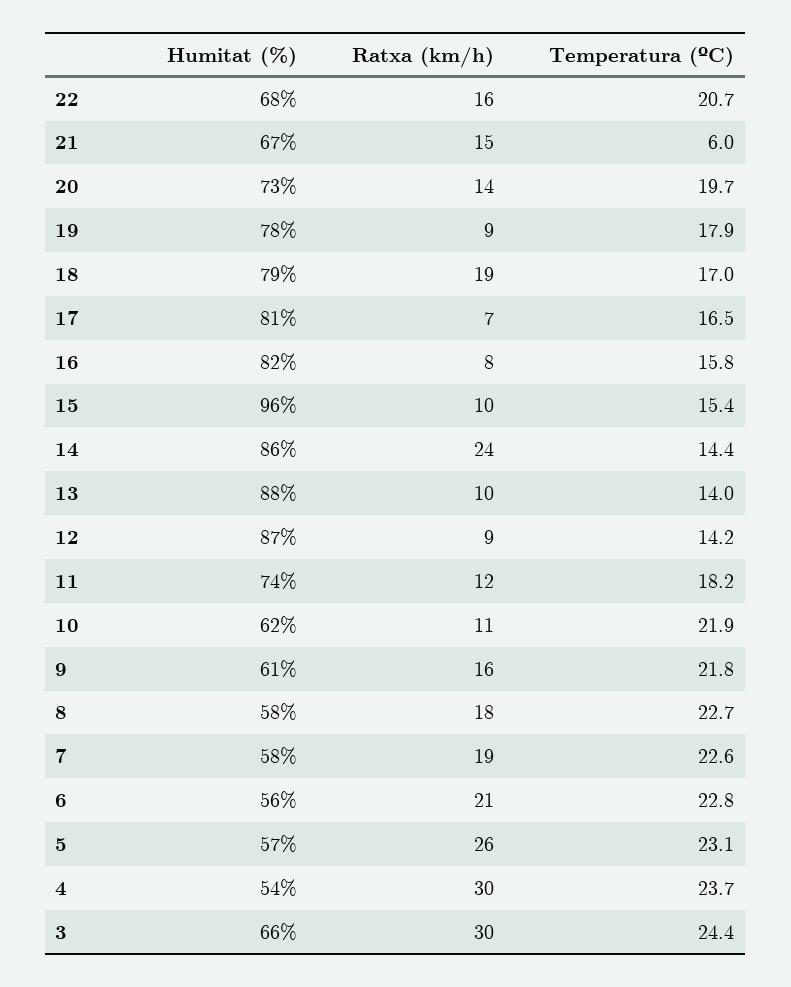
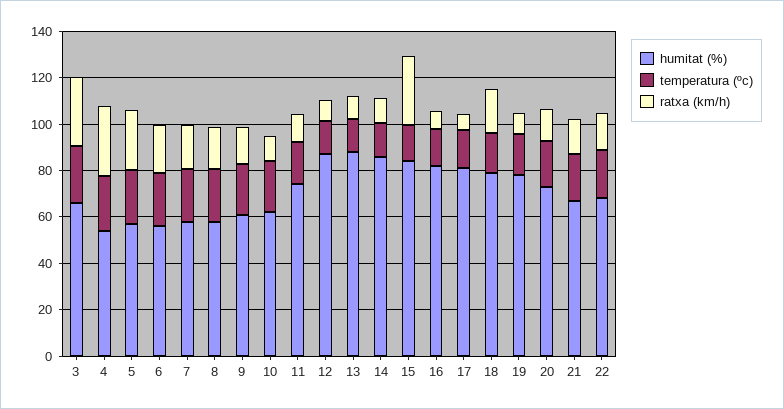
Temperatura (ºC), 21: 6 -> 20
Humitat (%), 15: 96 -> 85
Ratxa (km/h), 15: 10 -> 30
Ratxa (km/h), 14: 24 -> 10

